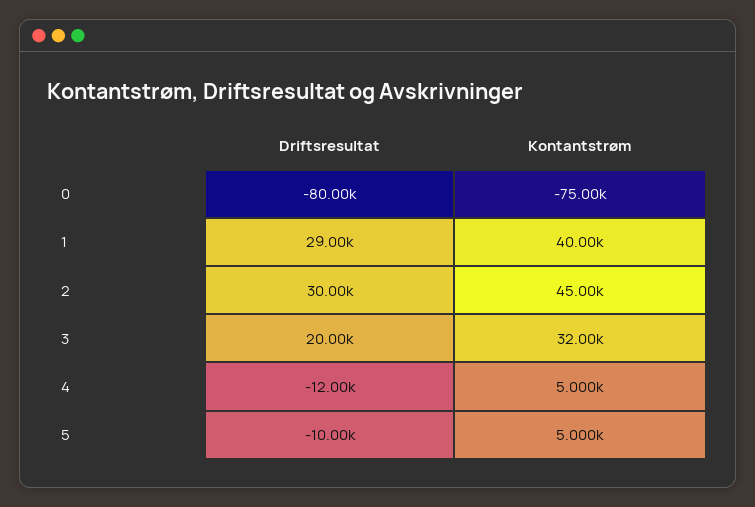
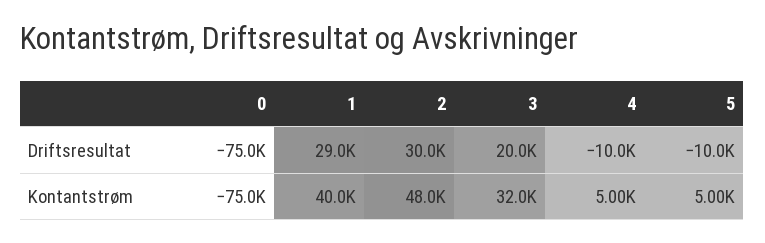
Driftsresultat, 0: -80000 -> -75000
Kontantstrøm, 2: 45000 -> 48000
Driftsresultat, 4: -12000 -> -10000

